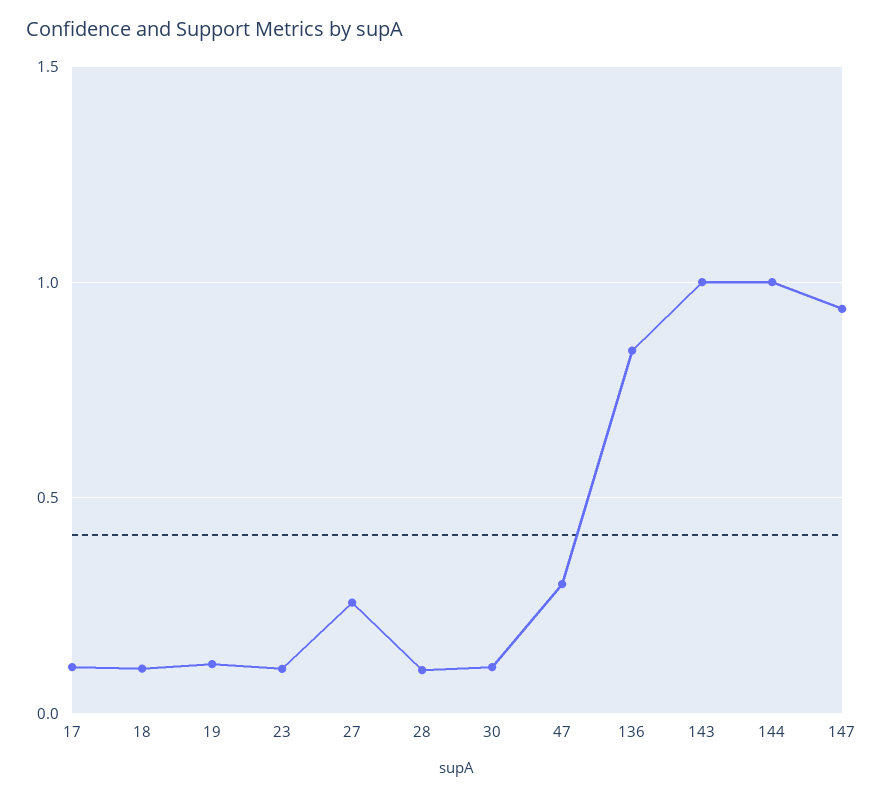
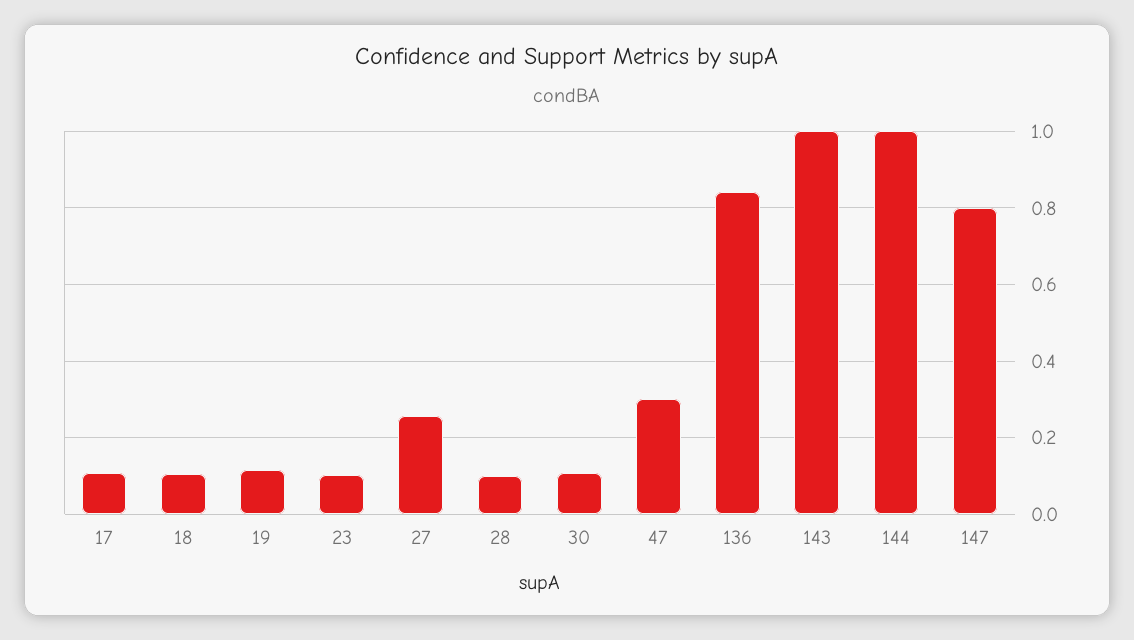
147: 0.95 -> 0.8

